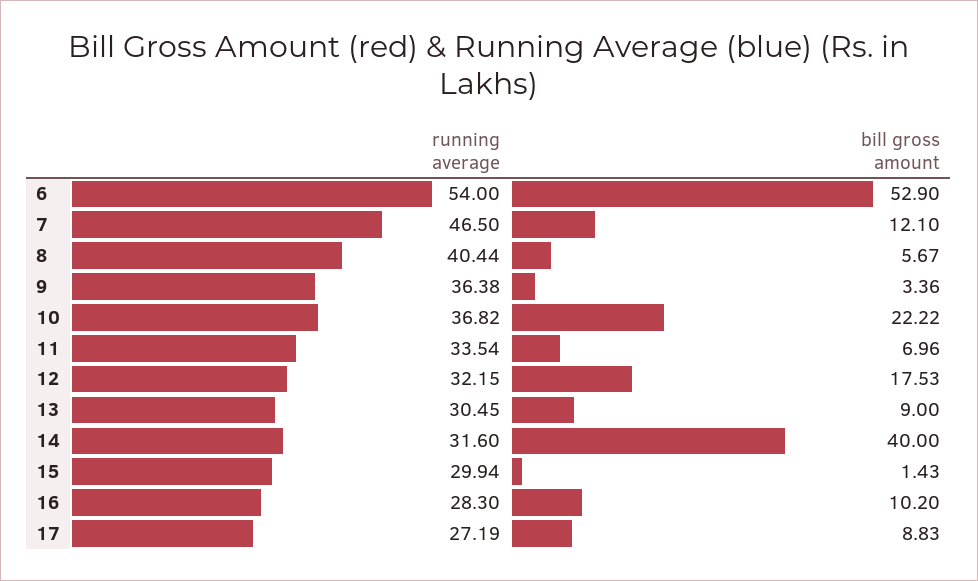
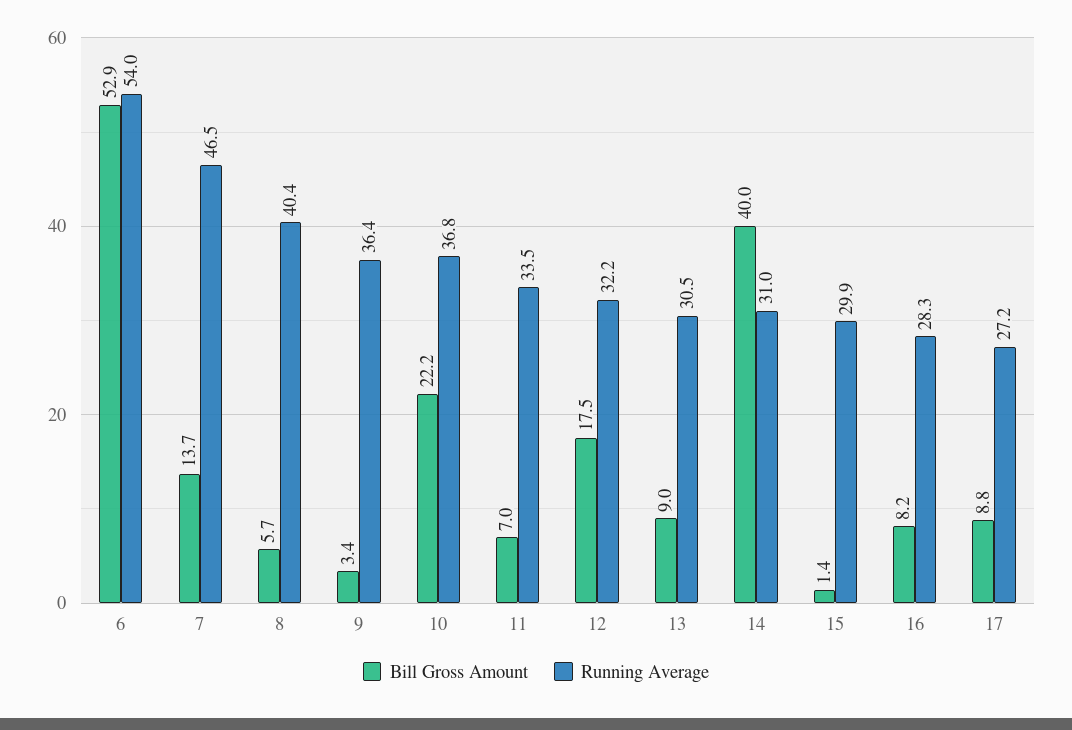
bill gross amount, 7: 12.1 -> 13.7
running average, 14: 31.6 -> 31
bill gross amount, 16: 10.2 -> 8.2

